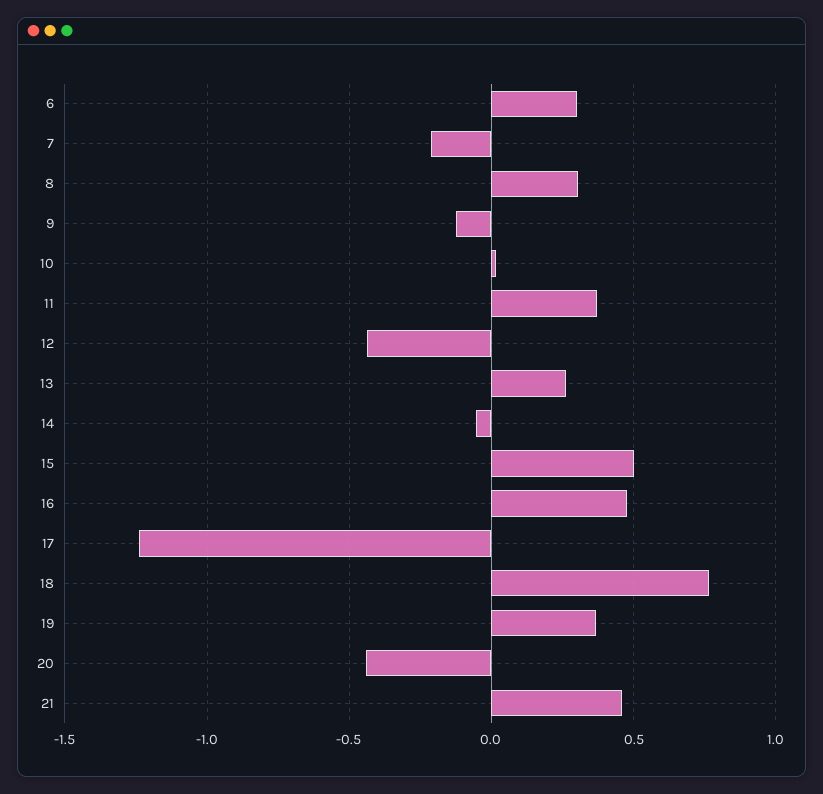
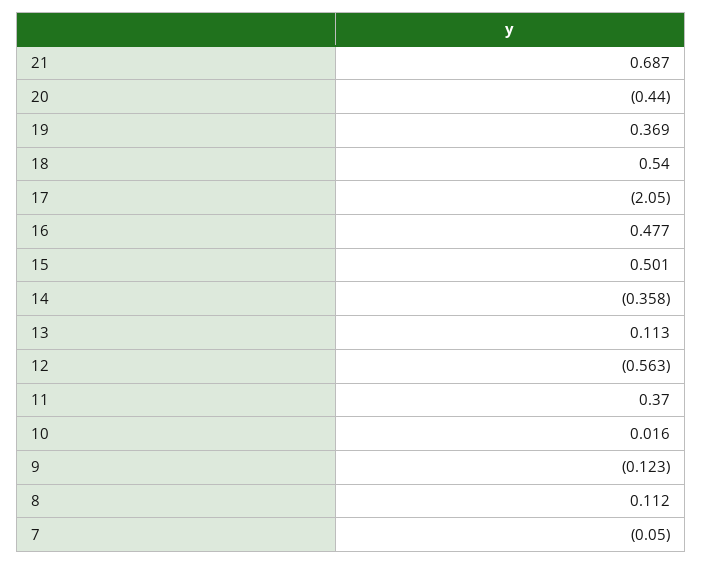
6: 0.3 -> none
7: -0.2 -> -0.05
8: 0.3 -> 0.112
12: -0.45 -> -0.563
13: 0.25 -> 0.113
14: -0.05 -> -0.358
17: -1.25 -> -2.05
18: 0.75 -> 0.54
21: 0.45 -> 0.687

